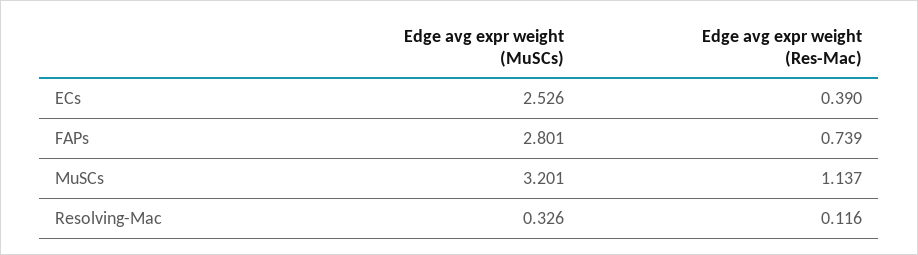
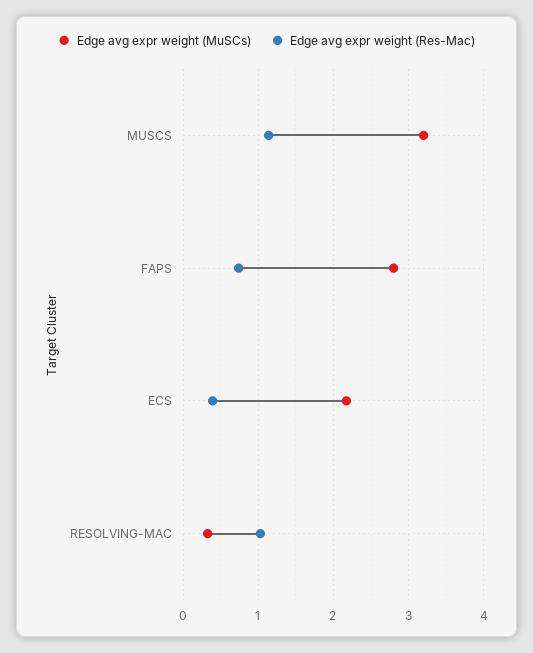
Edge avg expr weight (MuSCs), ECs: 2.526 -> 2.2
Edge avg expr weight (Res-Mac), Resolving-Mac: 0.116 -> 1

